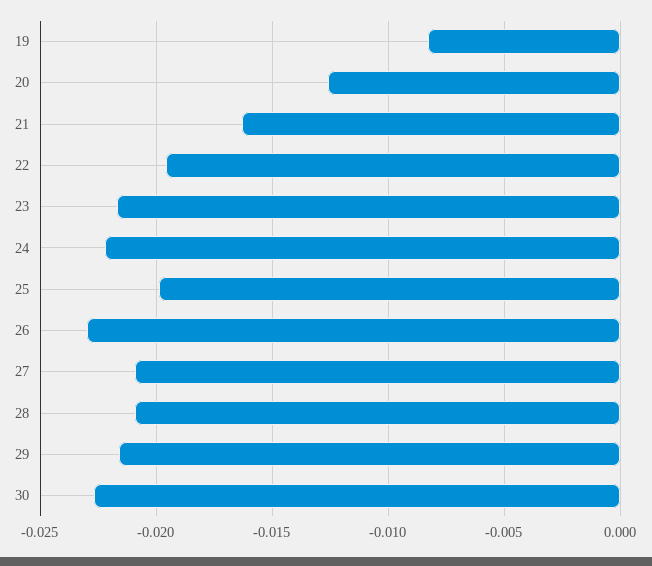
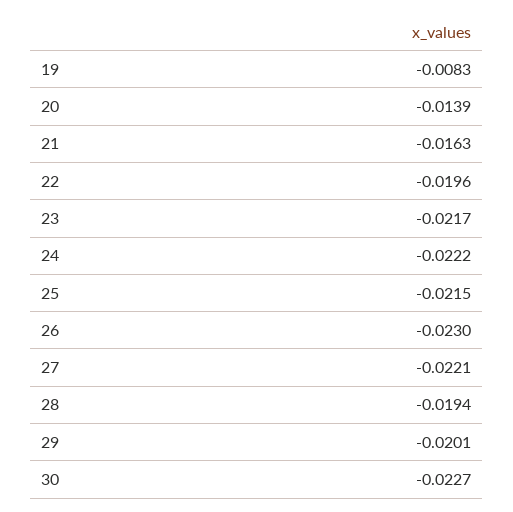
20: -0.0125 -> -0.0139
25: -0.02 -> -0.0215
27: -0.021 -> -0.0221
28: -0.021 -> -0.0194
29: -0.0215 -> -0.0201

